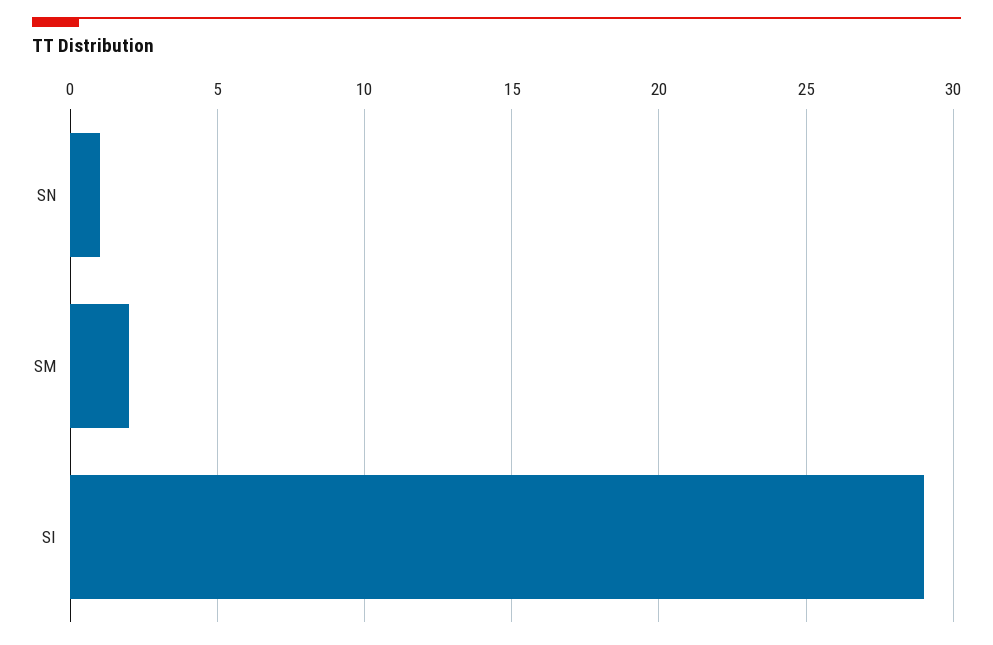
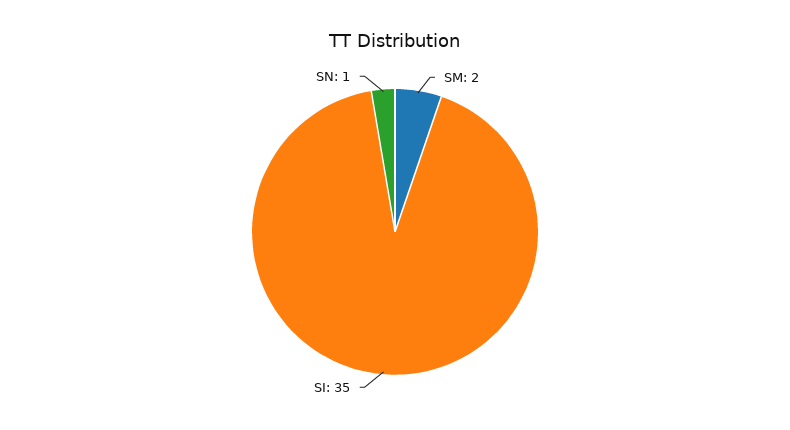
SI: 29 -> 35

